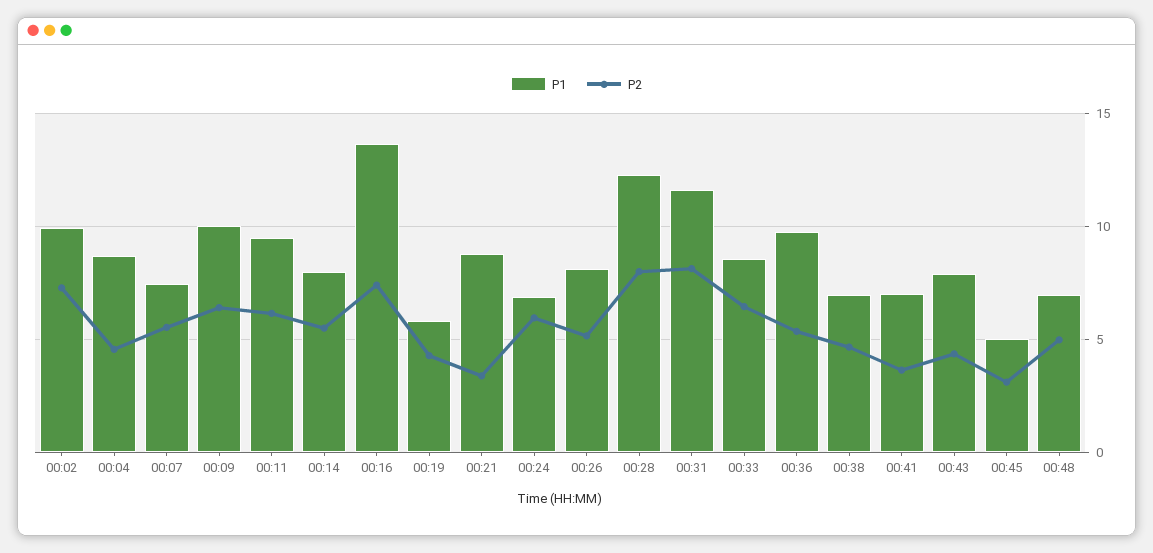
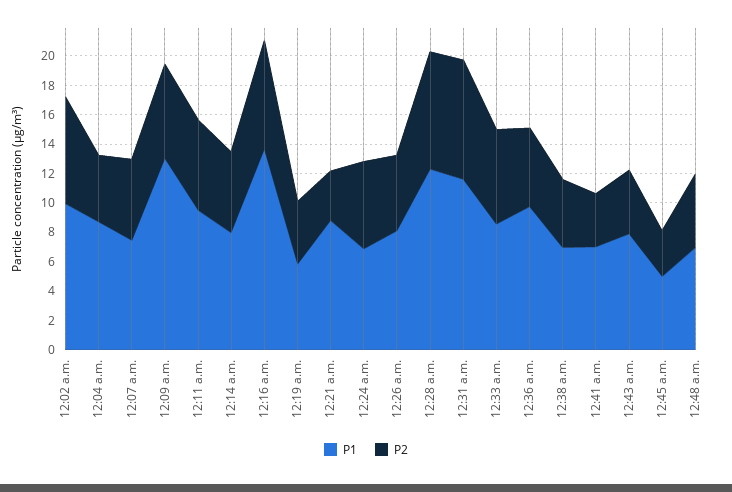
P1, 00:09: 10 -> 13

